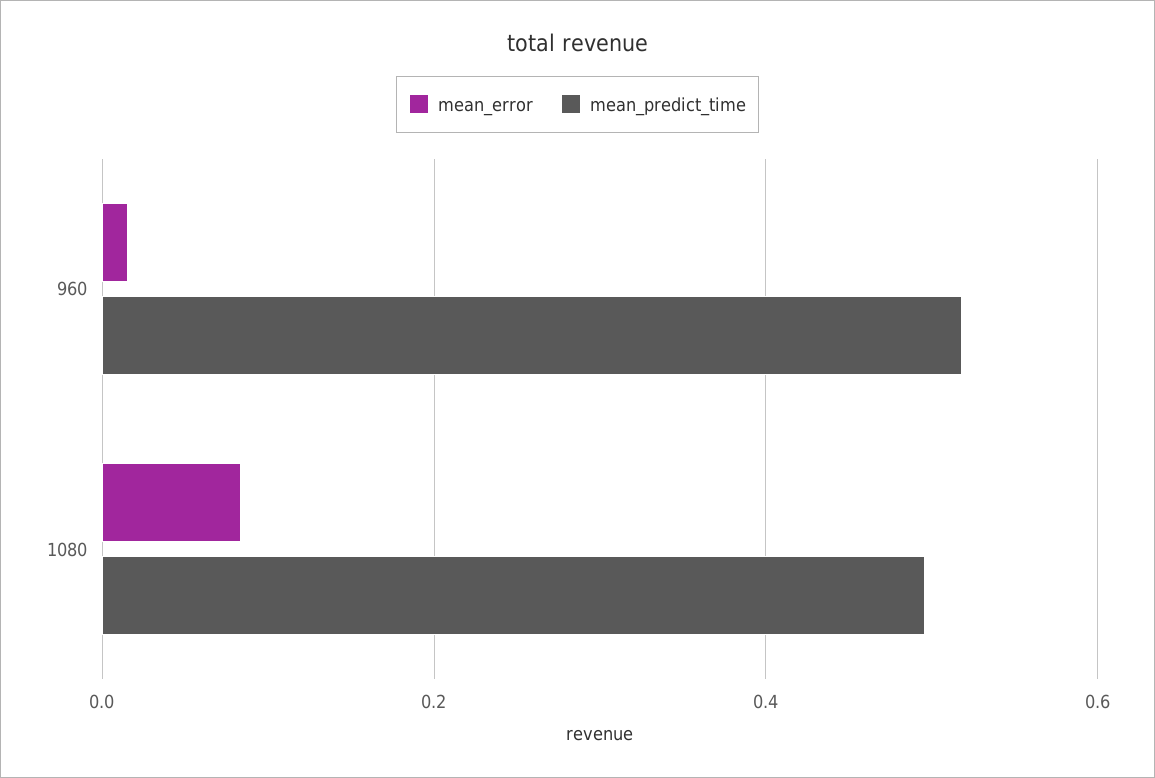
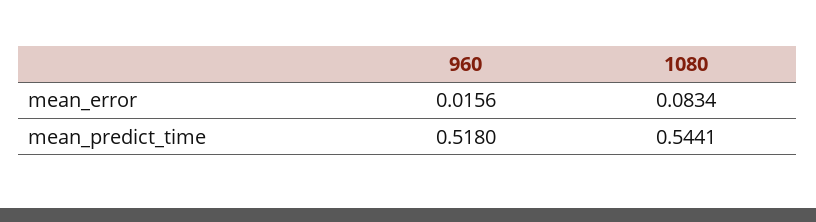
mean_predict_time, 1080: 0.5 -> 0.5441

